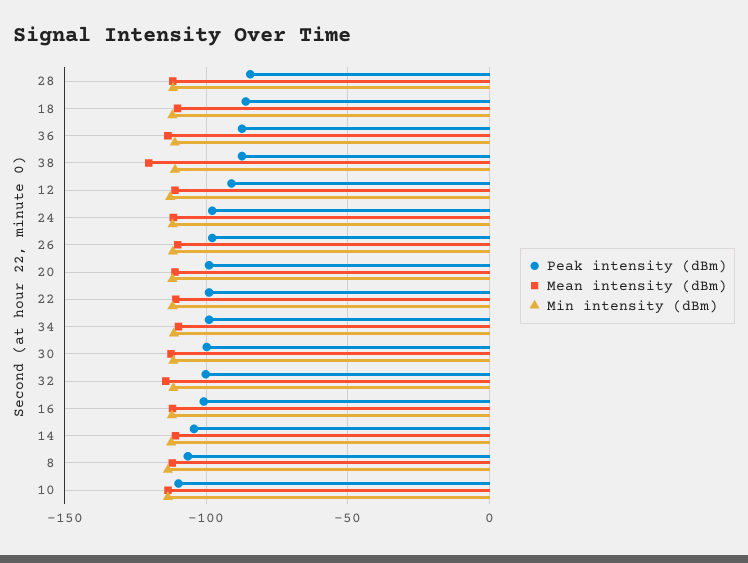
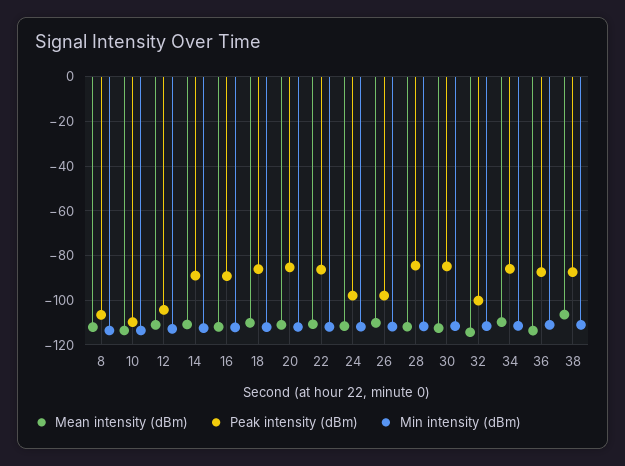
Mean intensity (dBm), 38: -120 -> -105
Peak intensity (dBm), 12: -90 -> -105
Peak intensity (dBm), 20: -100 -> -85
Peak intensity (dBm), 22: -100 -> -85
Peak intensity (dBm), 34: -100 -> -85
Peak intensity (dBm), 30: -100 -> -85
Peak intensity (dBm), 16: -100 -> -90
Peak intensity (dBm), 14: -105 -> -90

